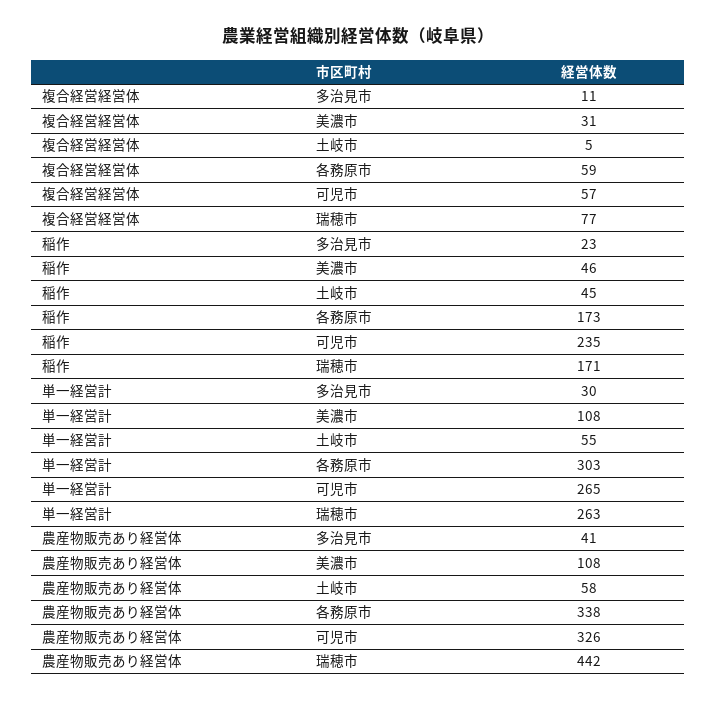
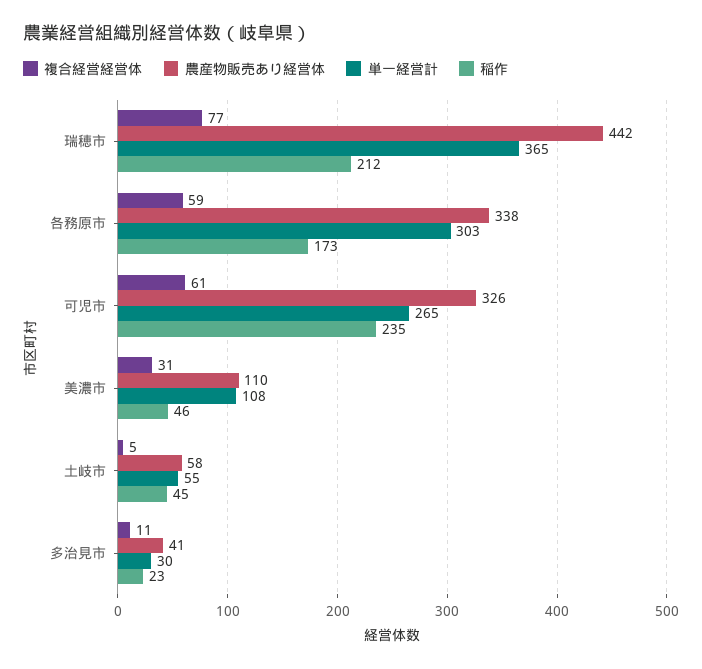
複合経営経営体, 可児市: 57 -> 61
稲作, 瑞穂市: 171 -> 212
単一経営計, 瑞穂市: 263 -> 365
農産物販売あり経営体, 美濃市: 108 -> 110

